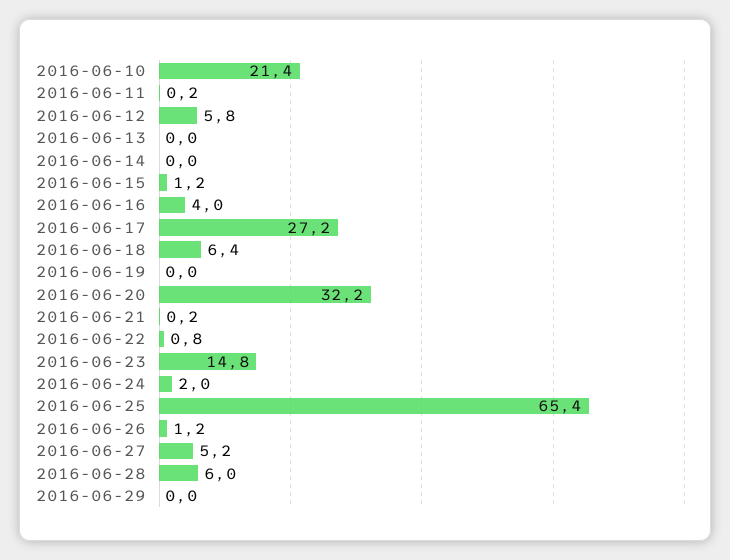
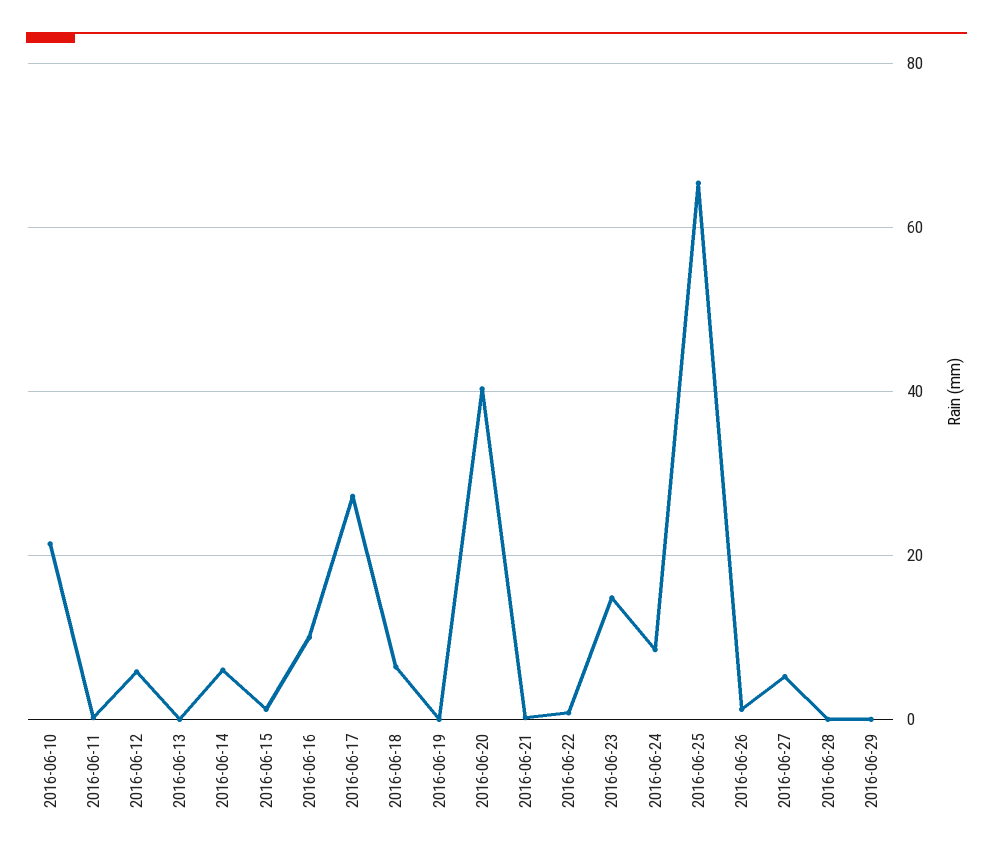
2016-06-14: 0 -> 6
2016-06-16: 4 -> 10
2016-06-20: 32.2 -> 40
2016-06-24: 2 -> 8
2016-06-28: 6 -> 0

